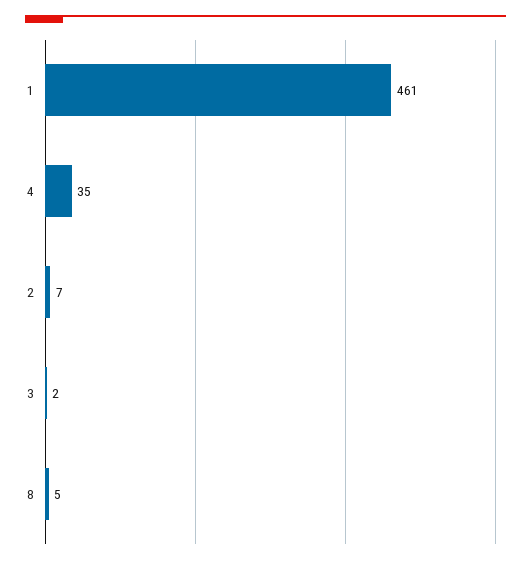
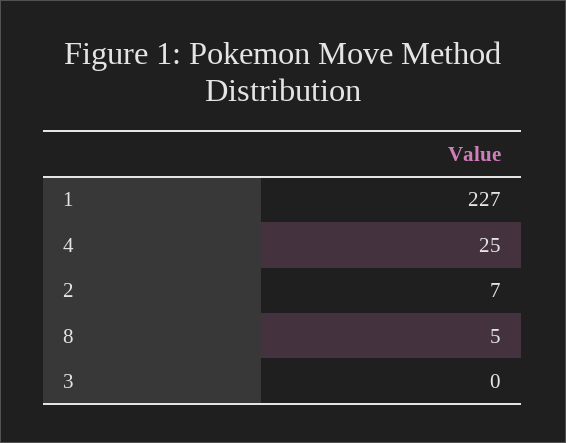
1: 461 -> 227
4: 35 -> 25
3: 2 -> 0

